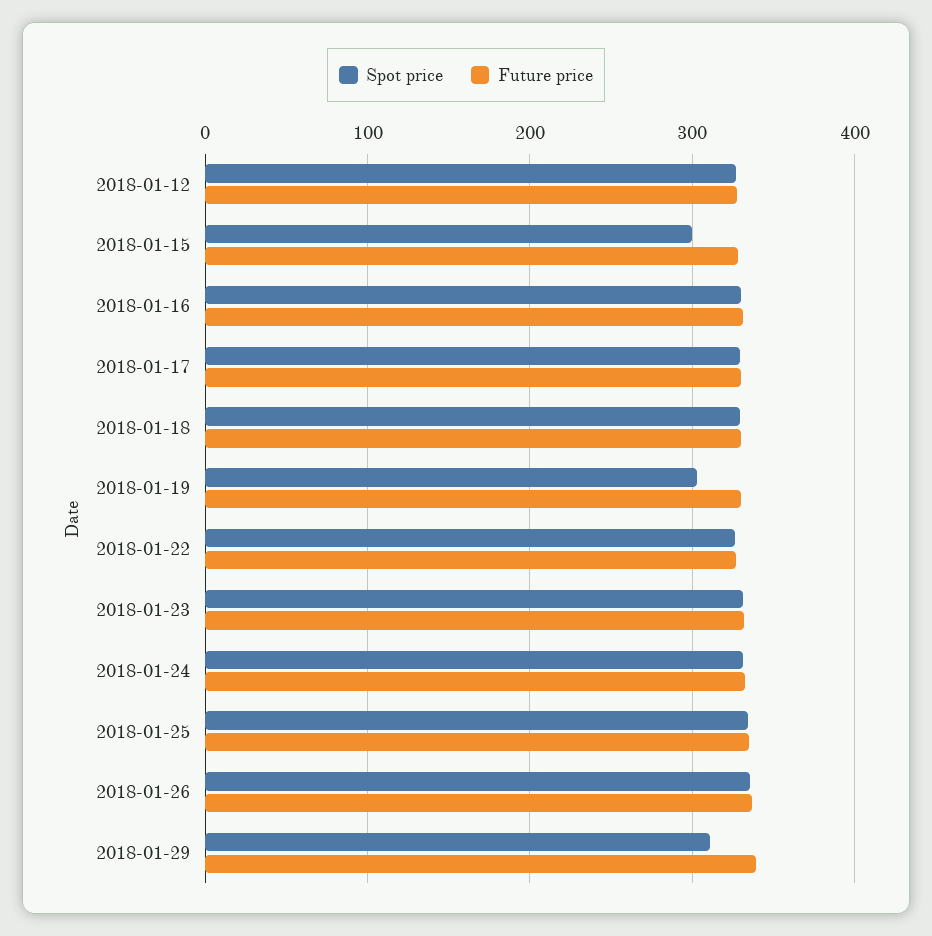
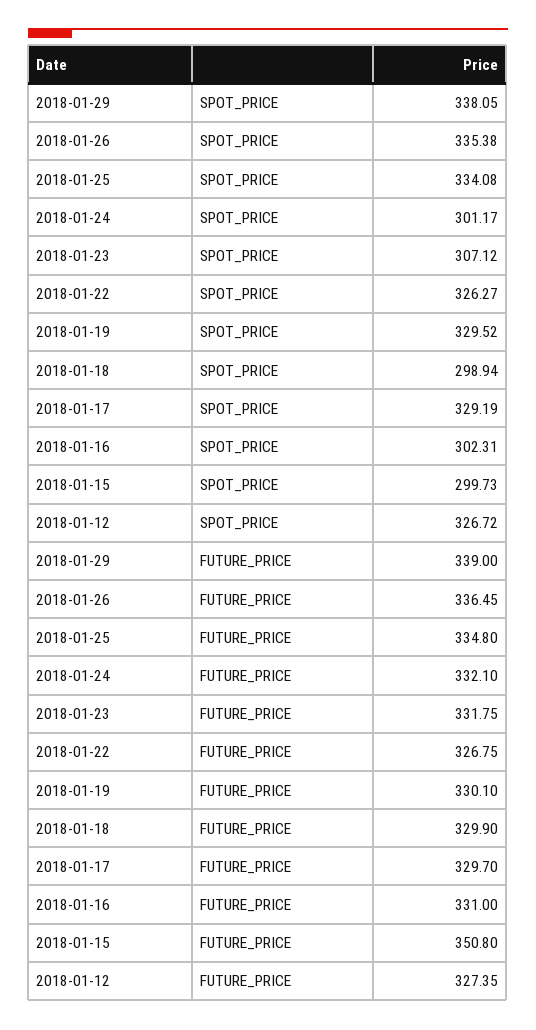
Future price, 2018-01-15: 330 -> 350.8
Spot price, 2018-01-16: 330 -> 302.31
Spot price, 2018-01-18: 330 -> 298.94
Spot price, 2018-01-19: 300 -> 329.52
Spot price, 2018-01-23: 330 -> 307.12
Spot price, 2018-01-24: 330 -> 301.17
Spot price, 2018-01-29: 310 -> 338.05

